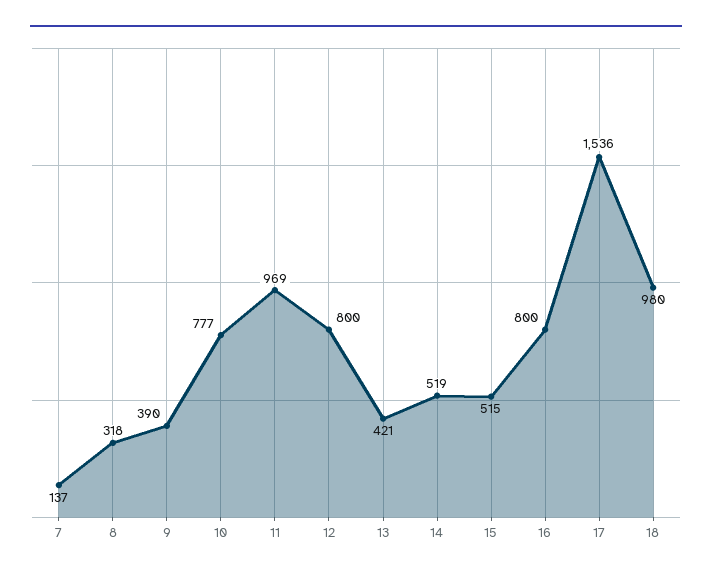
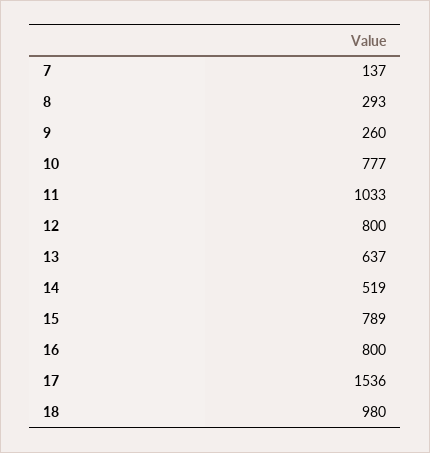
8: 318 -> 293
9: 390 -> 260
11: 969 -> 1033
13: 421 -> 637
15: 515 -> 789

